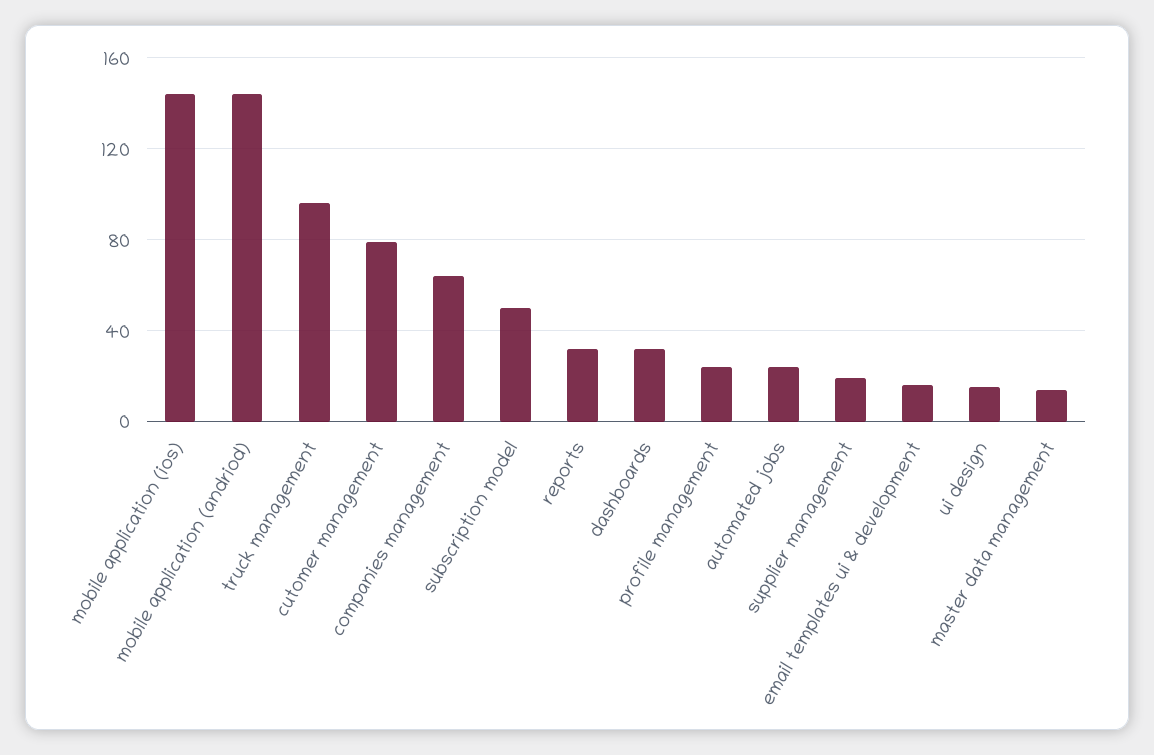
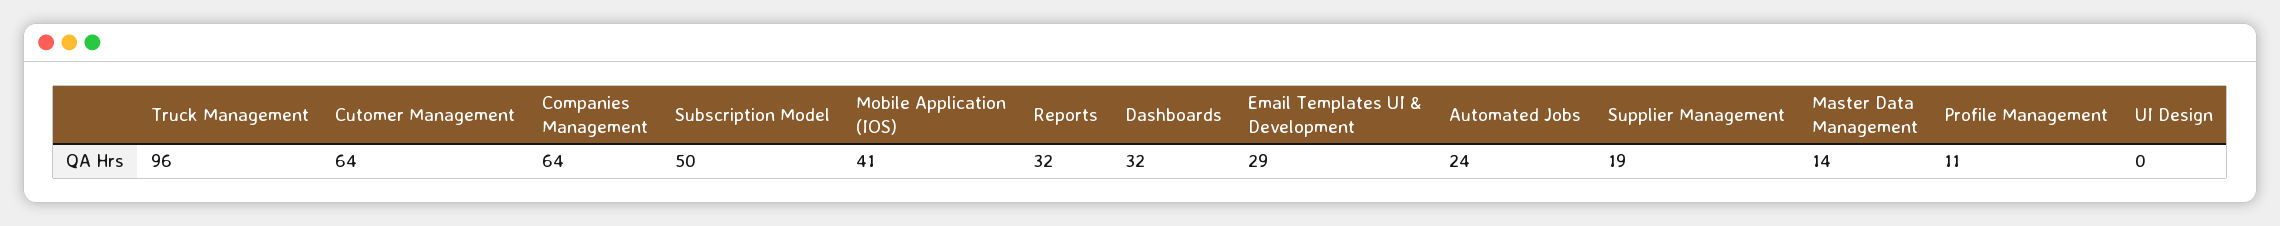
mobile application (ios): 145 -> 41
mobile application (andriod): 145 -> none
cutomer management: 80 -> 64
profile management: 25 -> 11
email templates ui & development: 15 -> 29
ui design: 15 -> 0

